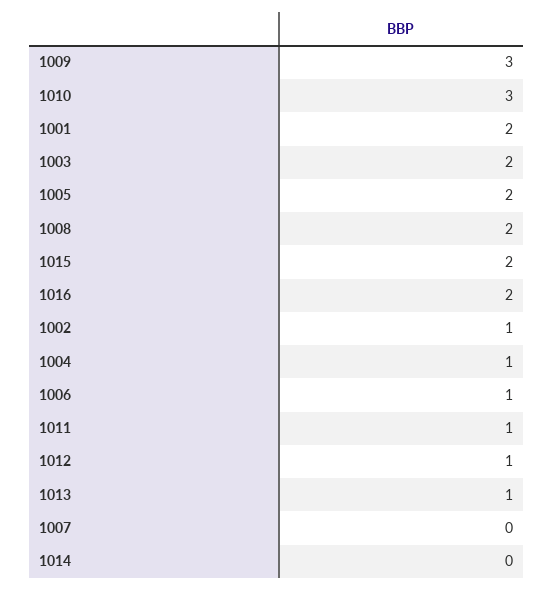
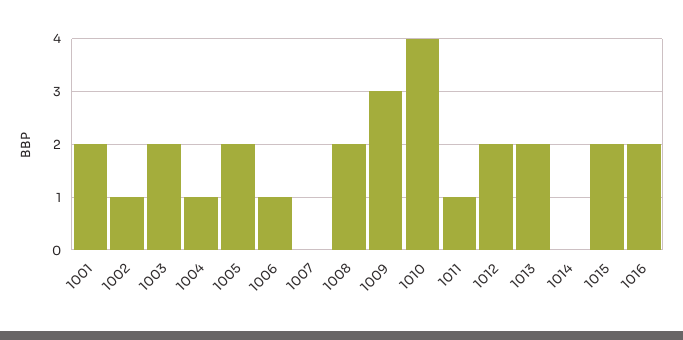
1010: 3 -> 4
1012: 1 -> 2
1013: 1 -> 2

